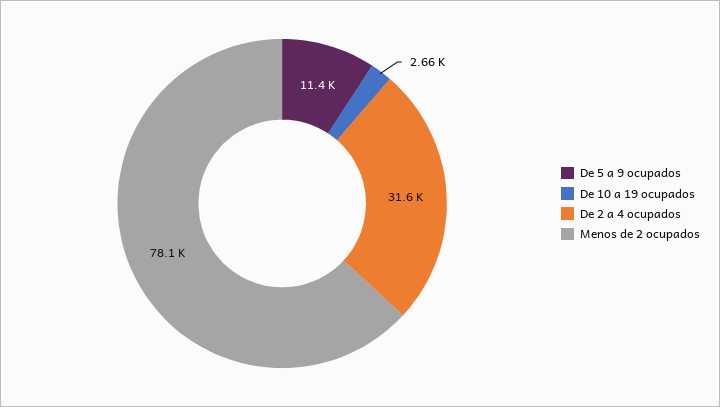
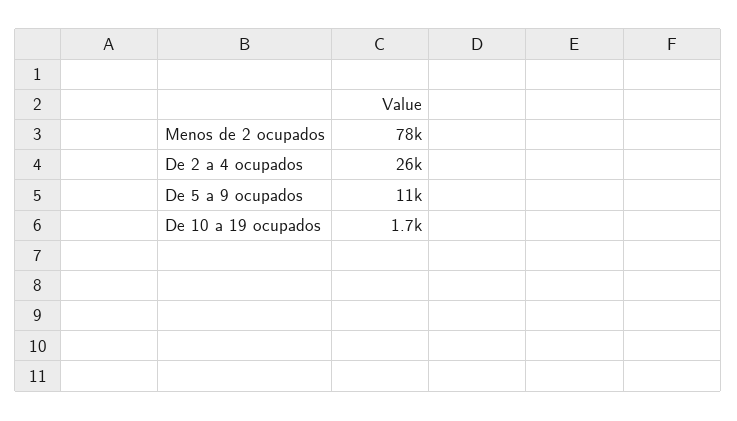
De 10 a 19 ocupados: 2660 -> 1700
De 2 a 4 ocupados: 31600 -> 26000

